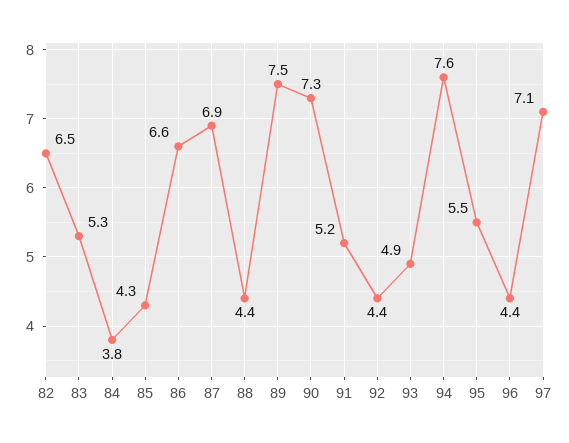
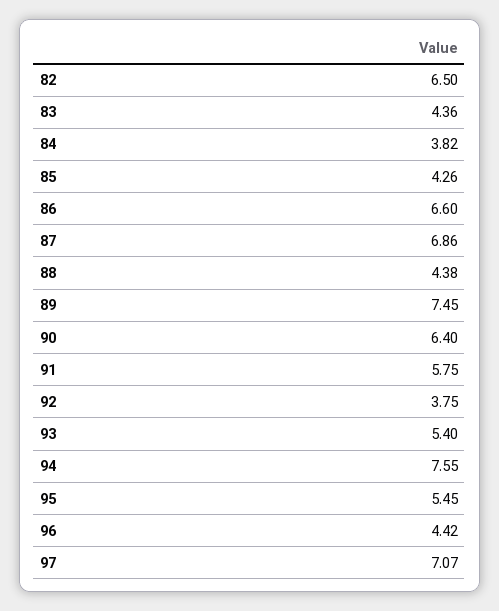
83: 5.3 -> 4.36
90: 7.3 -> 6.4
91: 5.2 -> 5.75
92: 4.4 -> 3.75
93: 4.9 -> 5.4

